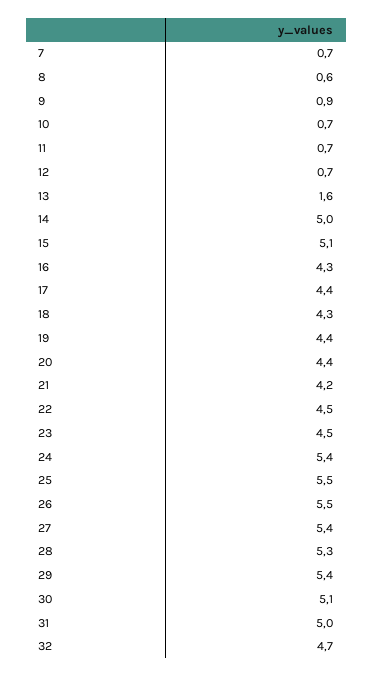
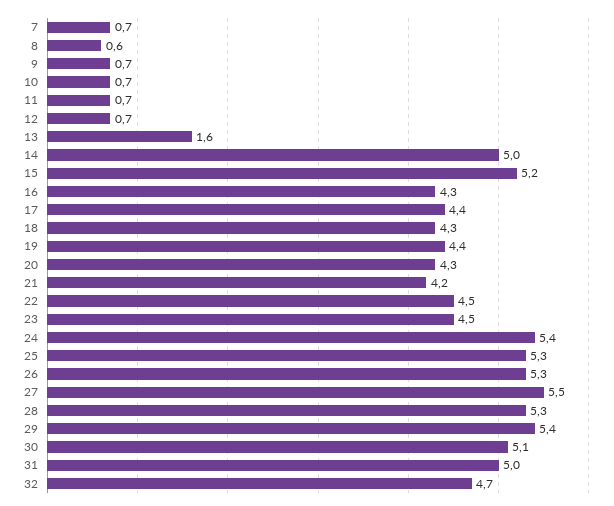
9: 0.9 -> 0.7
15: 5.1 -> 5.2
20: 4.4 -> 4.3
25: 5.5 -> 5.3
26: 5.5 -> 5.3
27: 5.4 -> 5.5

